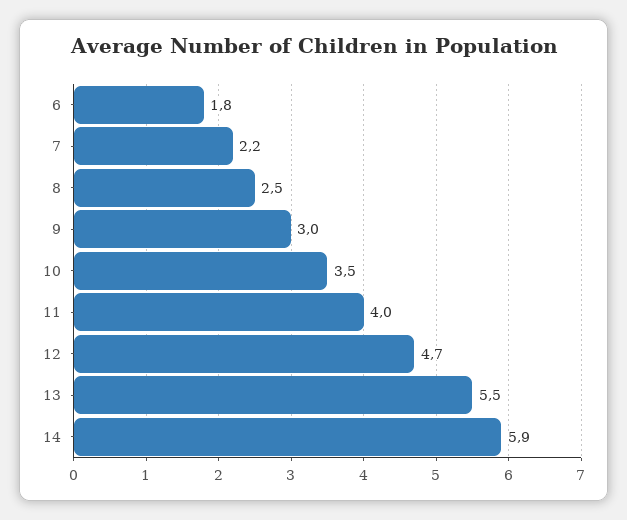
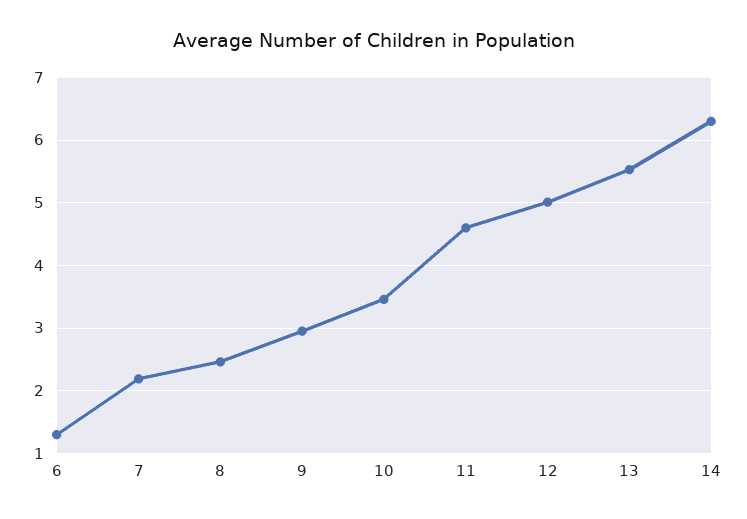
6: 1.8 -> 1.3
11: 4 -> 4.6
12: 4.7 -> 5
14: 5.9 -> 6.3

